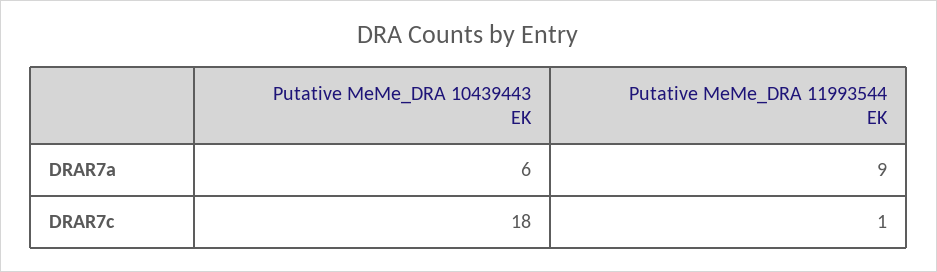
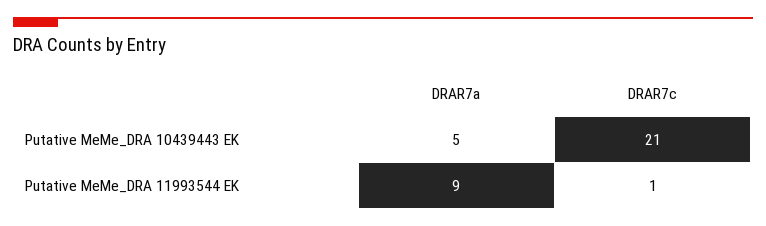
Putative MeMe_DRA 10439443 EK, DRAR7a: 6 -> 5
Putative MeMe_DRA 10439443 EK, DRAR7c: 18 -> 21

